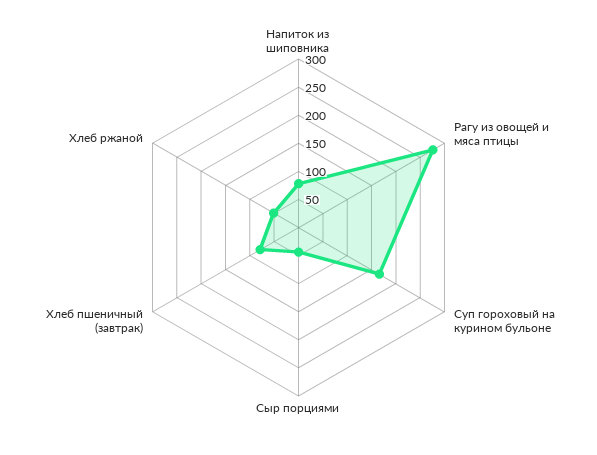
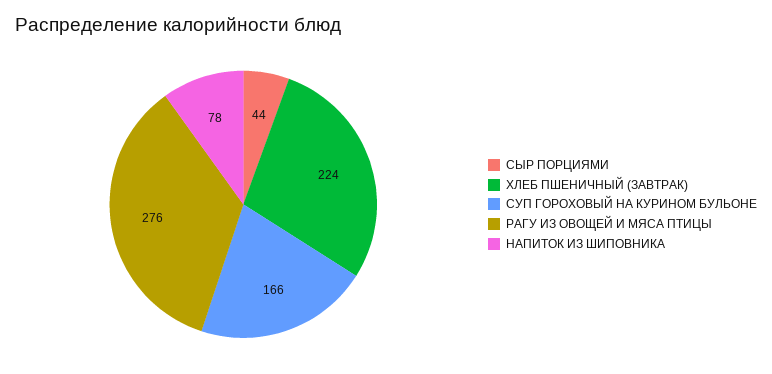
Хлеб пшеничный (завтрак): 75 -> 224
Хлеб ржаной: 50 -> none

